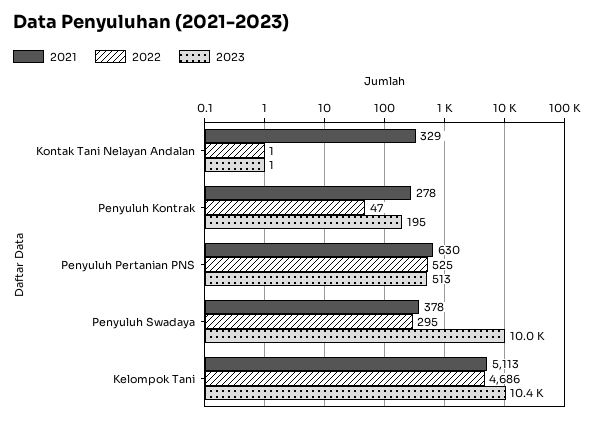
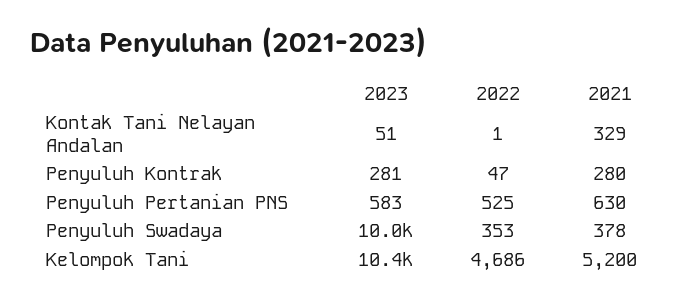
2023, Kontak Tani Nelayan Andalan: 1 -> 51
2021, Penyuluh Kontrak: 278 -> 280
2023, Penyuluh Kontrak: 195 -> 281
2023, Penyuluh Pertanian PNS: 513 -> 583
2022, Penyuluh Swadaya: 295 -> 353
2021, Kelompok Tani: 5113 -> 5200

